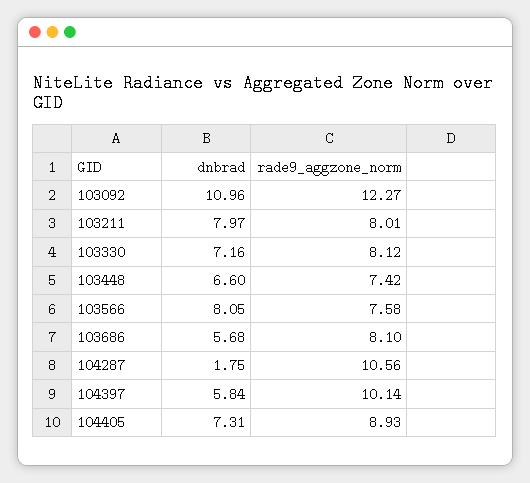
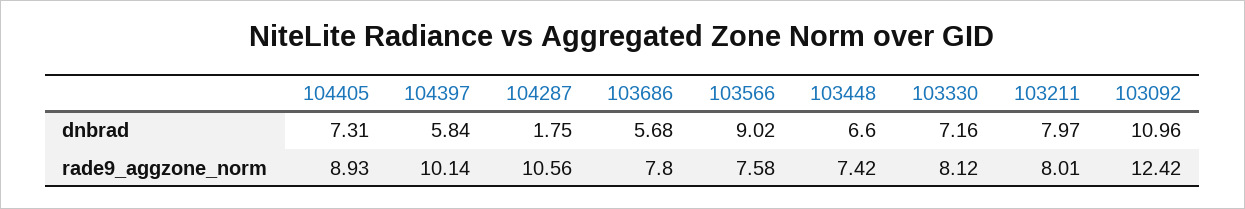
rade9_aggzone_norm, 103092: 12.27 -> 12.42
dnbrad, 103566: 8.05 -> 9.02
rade9_aggzone_norm, 103686: 8.1 -> 7.8

